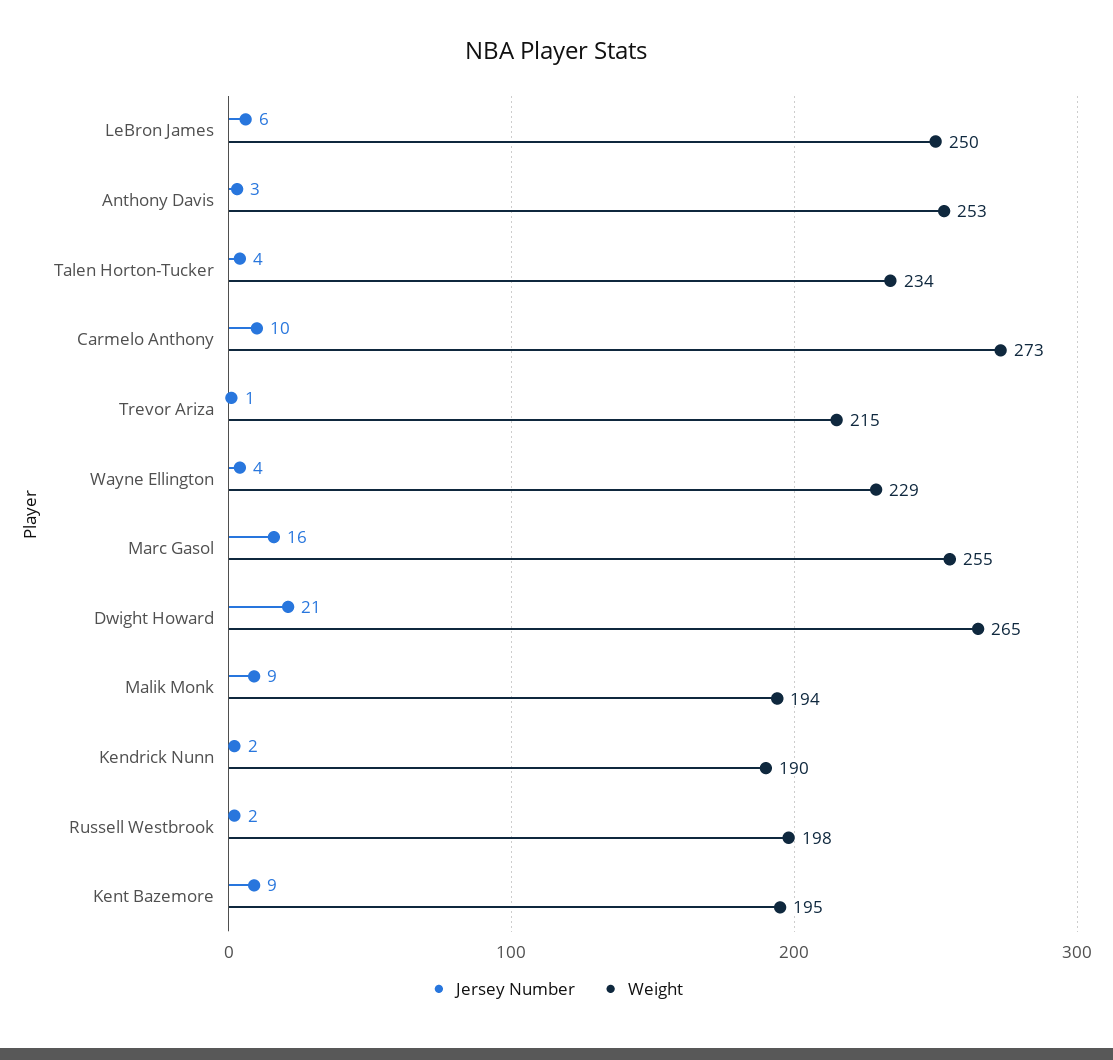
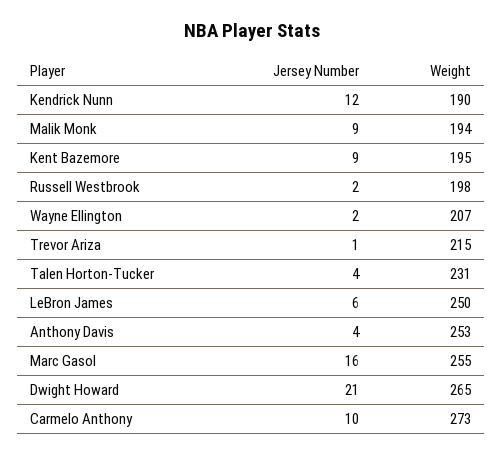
Jersey Number, Anthony Davis: 3 -> 4
Weight, Talen Horton-Tucker: 234 -> 231
Jersey Number, Wayne Ellington: 4 -> 2
Weight, Wayne Ellington: 229 -> 207
Jersey Number, Kendrick Nunn: 2 -> 12

